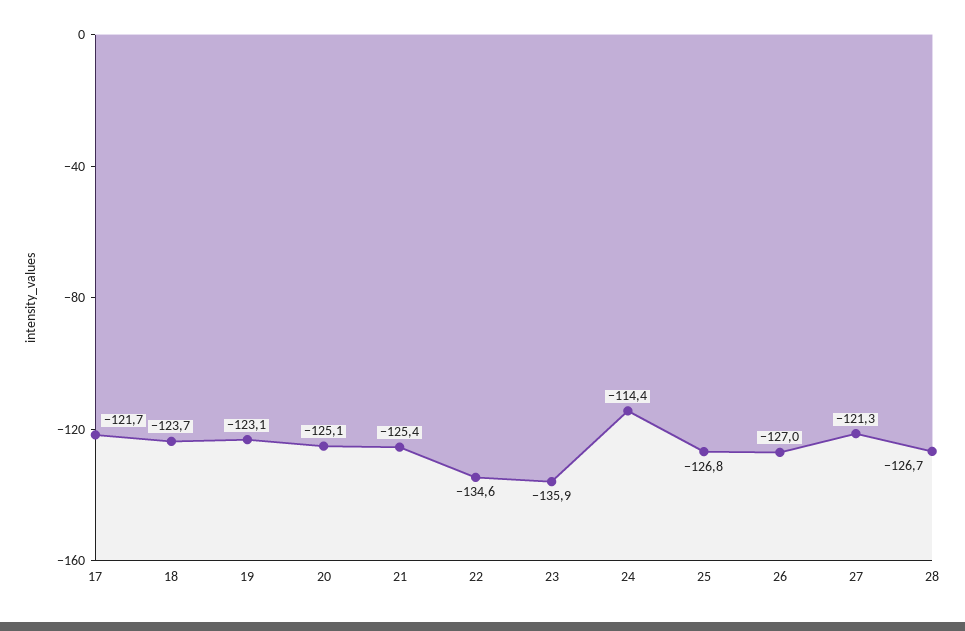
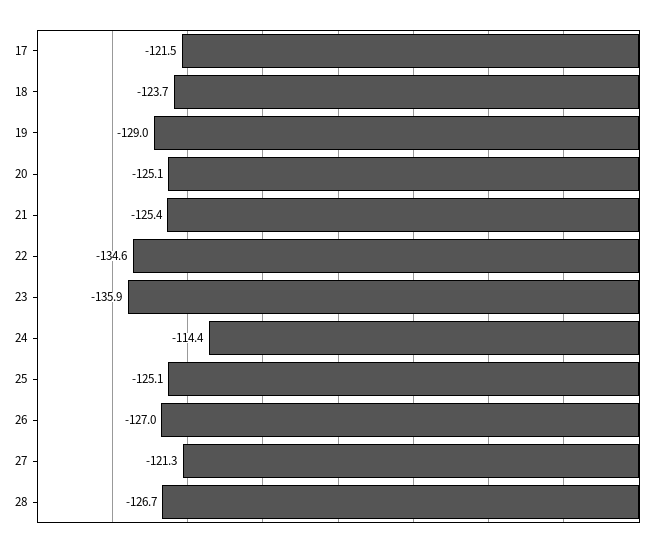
17: -121.7 -> -121.5
19: -123.1 -> -129
25: -126.8 -> -125.1

